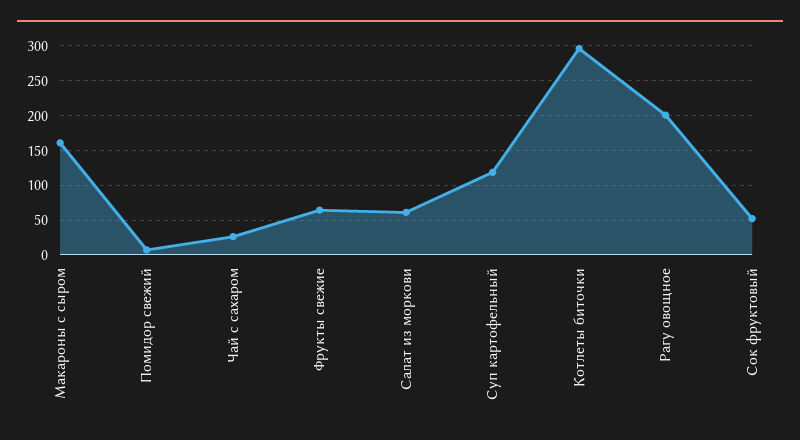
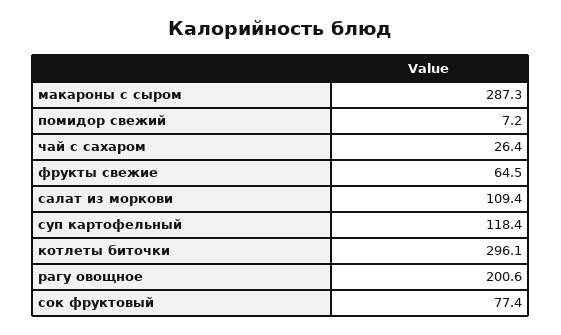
Макароны с сыром: 160 -> 287.3
Салат из моркови: 60 -> 109.4
Сок фруктовый: 50 -> 77.4

